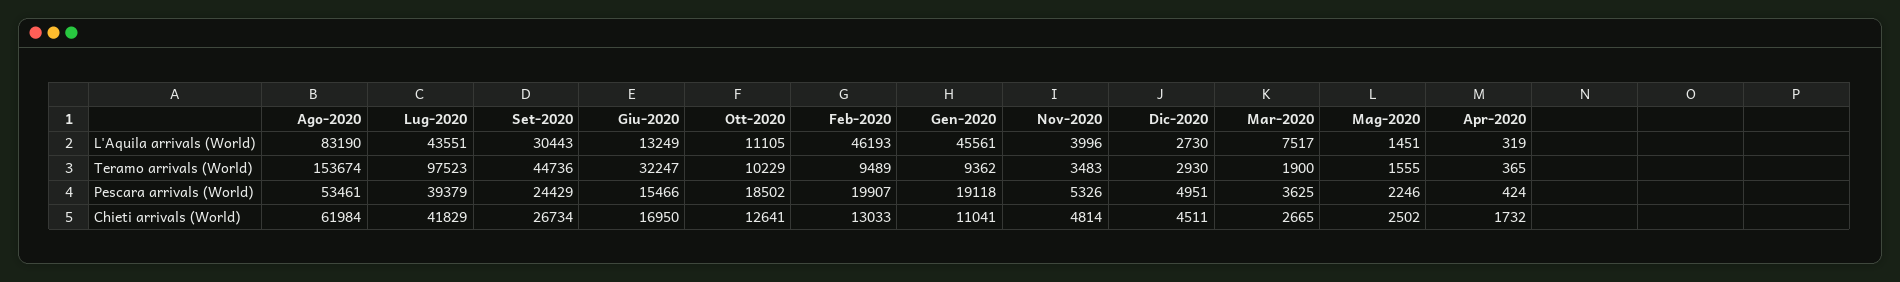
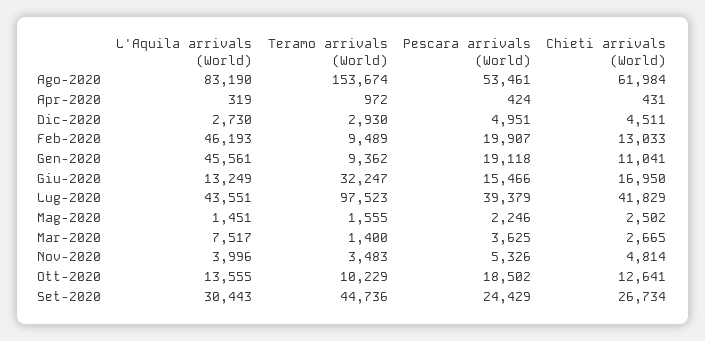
Ott-2020, L'Aquila arrivals (World): 11105 -> 13555
Mar-2020, Teramo arrivals (World): 1900 -> 1400
Apr-2020, Teramo arrivals (World): 365 -> 972
Apr-2020, Chieti arrivals (World): 1732 -> 431

